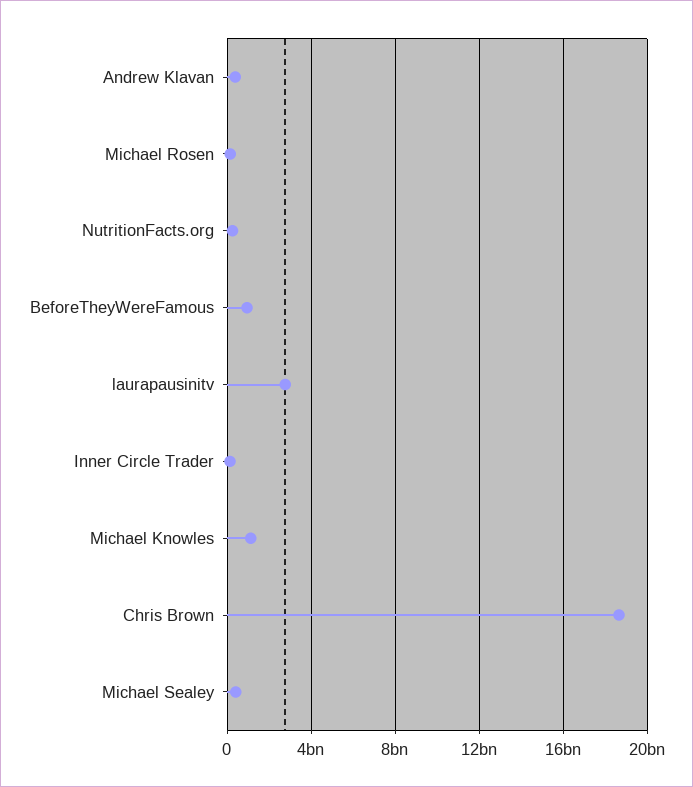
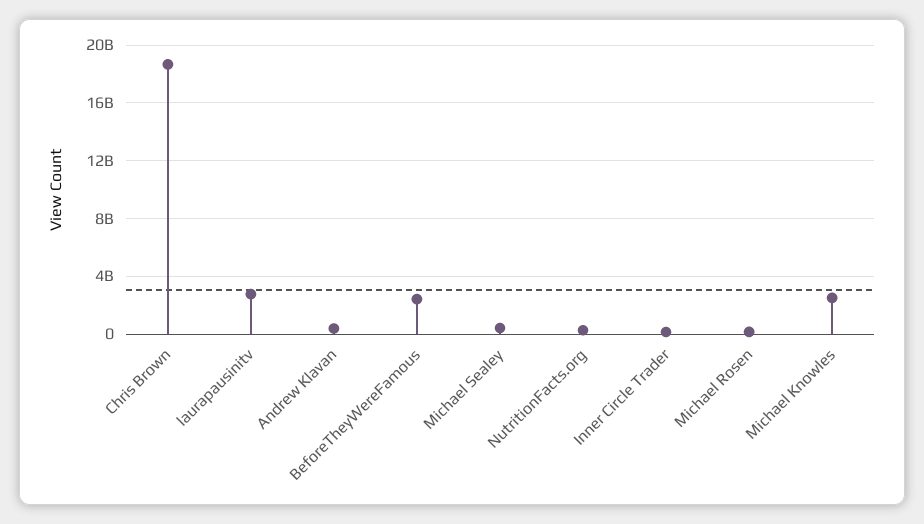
BeforeTheyWereFamous: 1000000000 -> 2500000000
Michael Knowles: 1000000000 -> 2500000000

